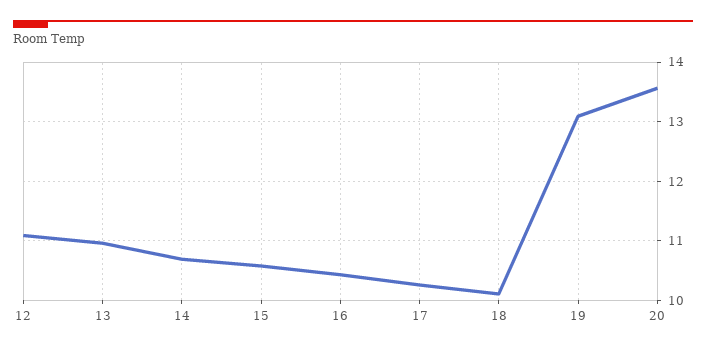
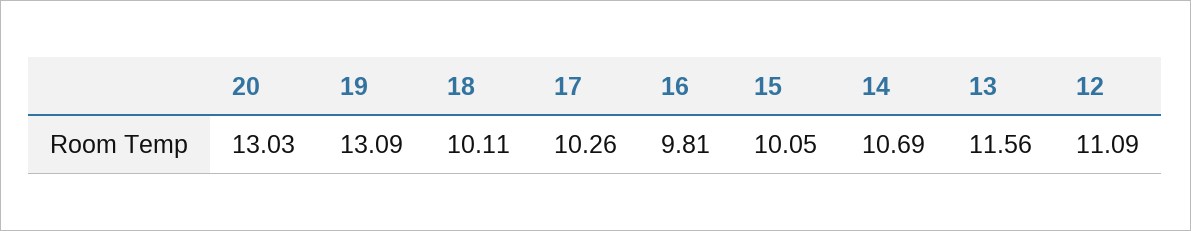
13: 11 -> 11.56
15: 10.6 -> 10.05
16: 10.4 -> 9.81
20: 13.6 -> 13.03

